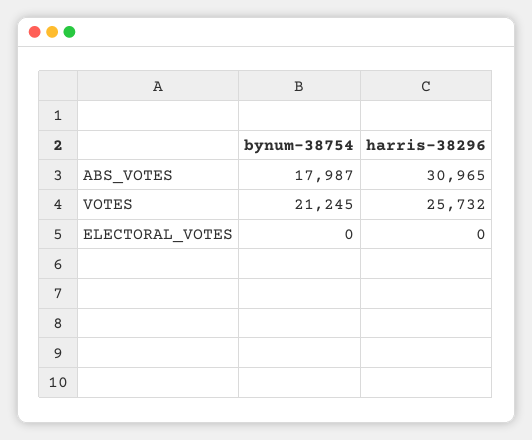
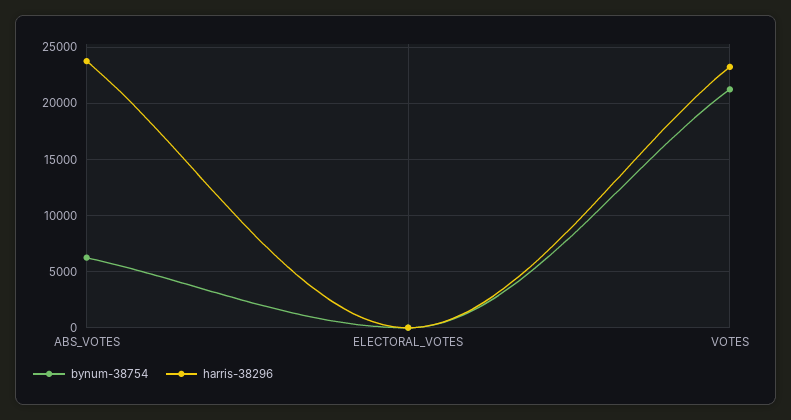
bynum-38754, ABS_VOTES: 17987 -> 6000
harris-38296, ABS_VOTES: 30965 -> 24000
harris-38296, VOTES: 25732 -> 23000

